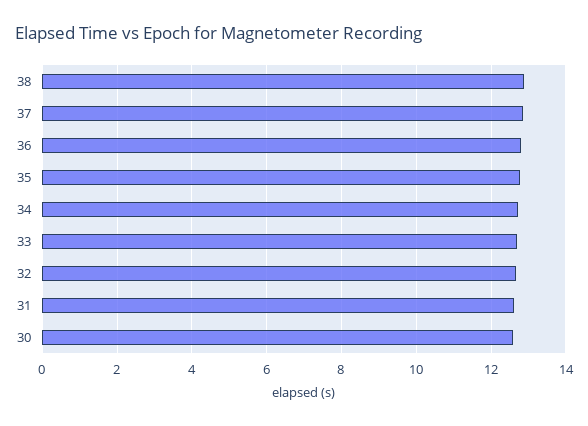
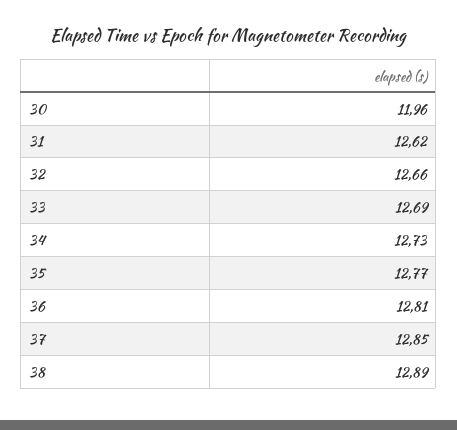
30: 12.6 -> 11.96

